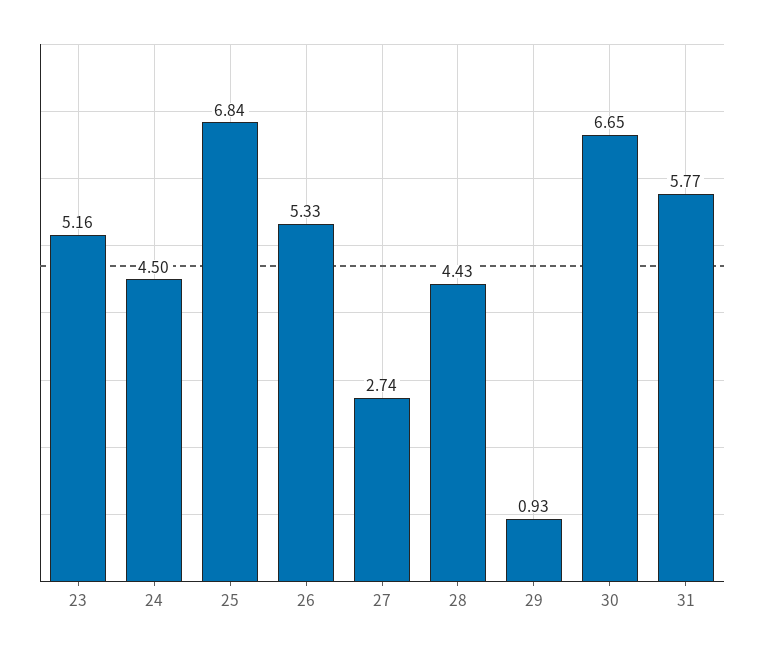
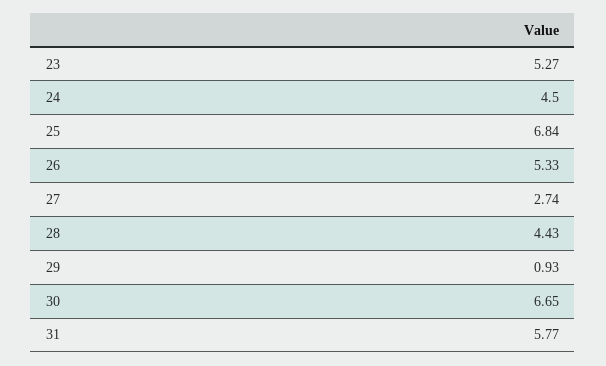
23: 5.16 -> 5.27

